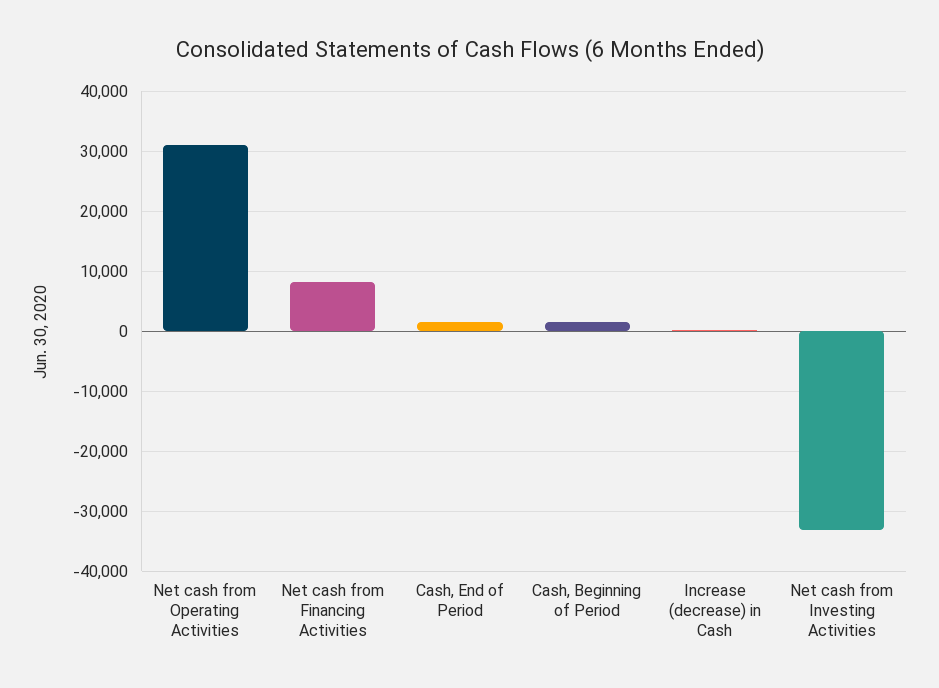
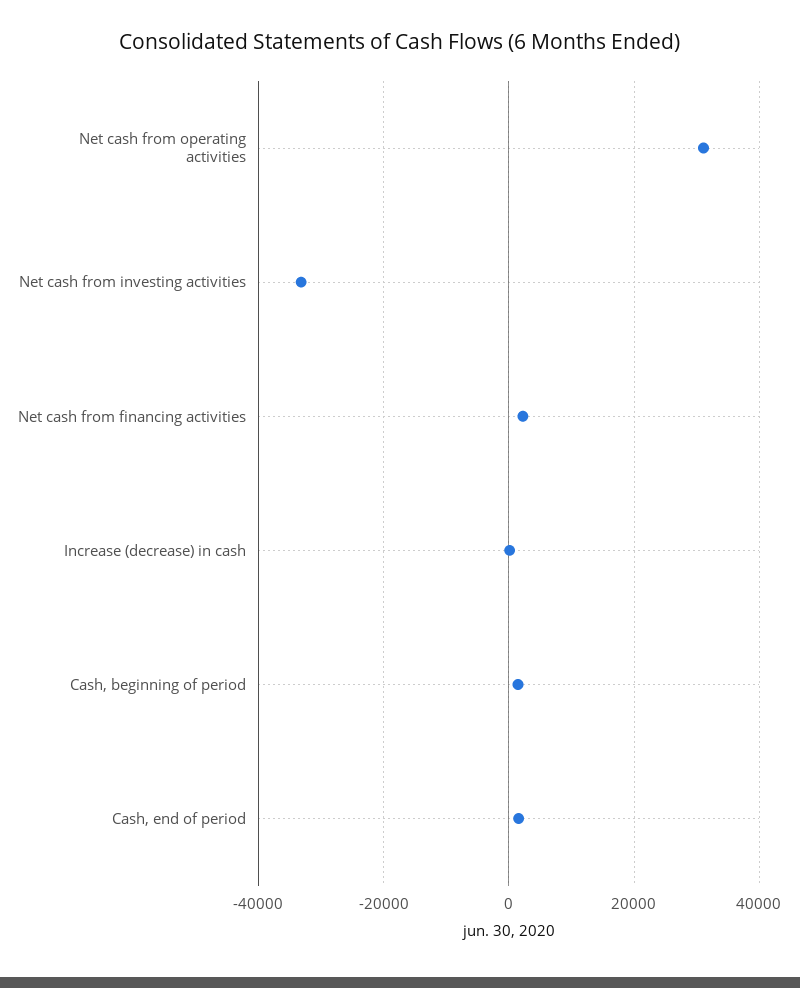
Net cash from Financing Activities: 8000 -> 2000

